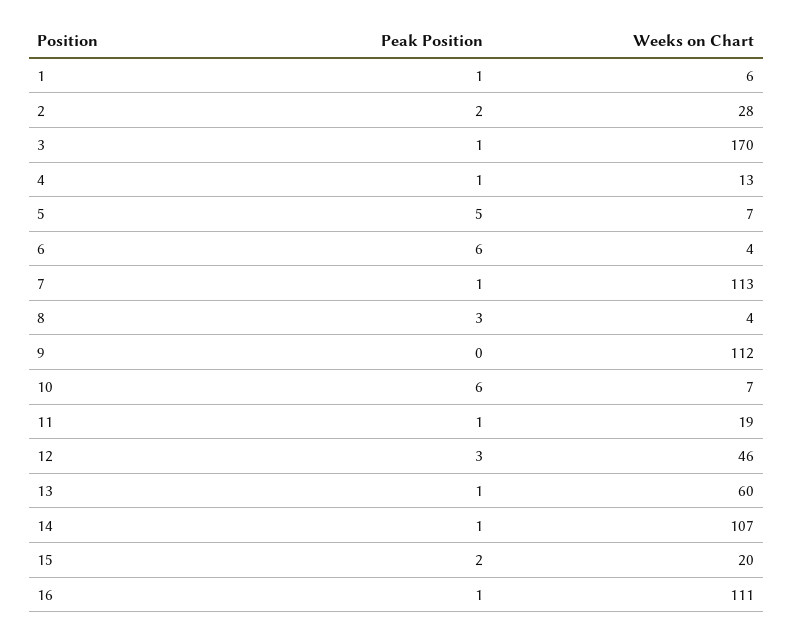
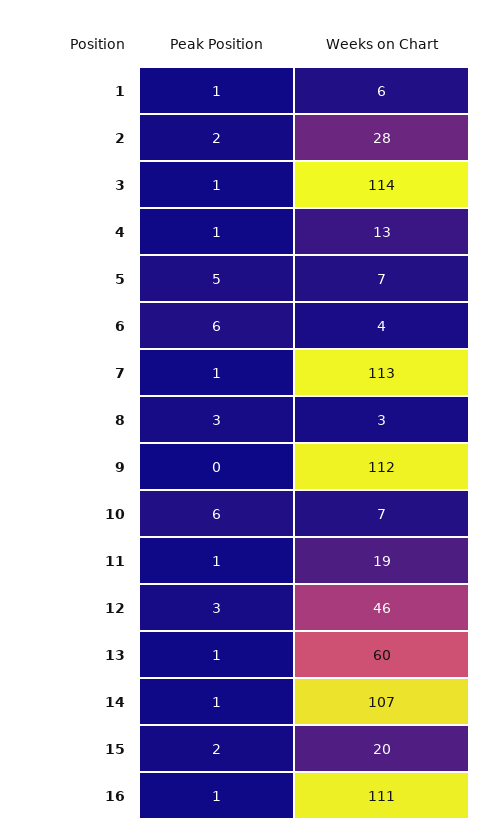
Weeks on Chart, 3: 170 -> 114
Weeks on Chart, 8: 4 -> 3

